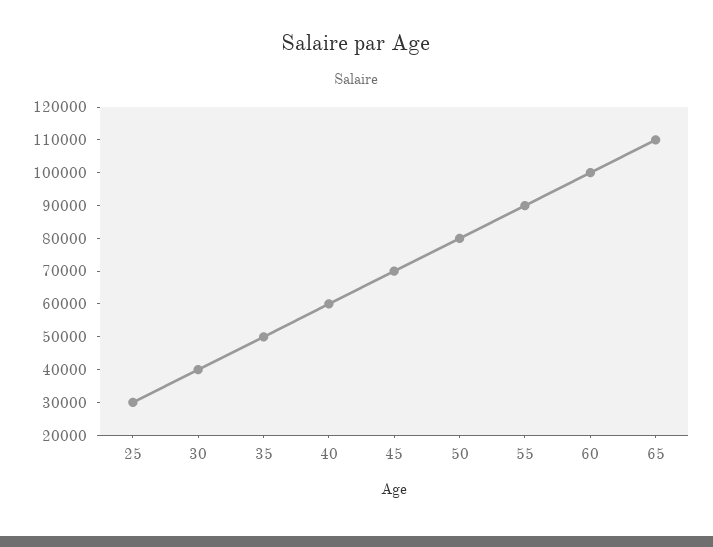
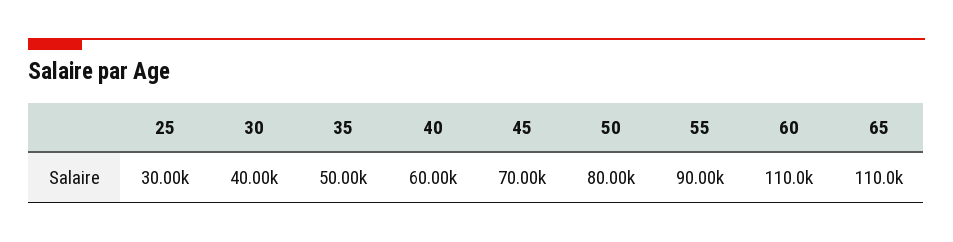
60: 100000 -> 110000

